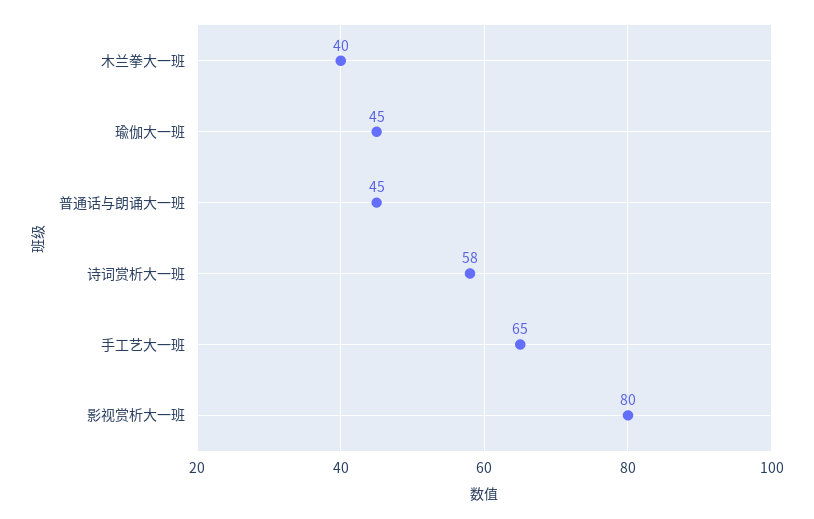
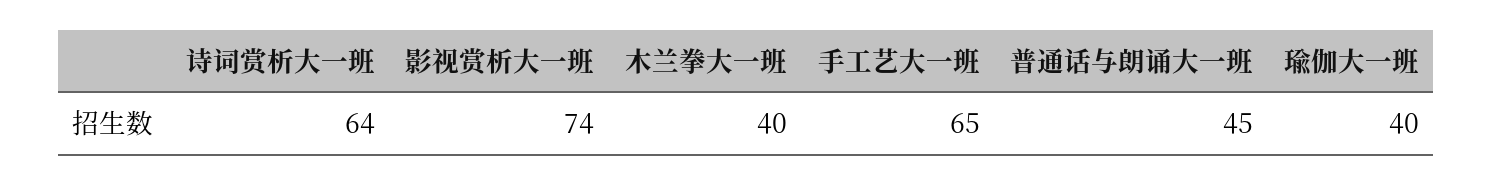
瑜伽大一班: 45 -> 40
诗词赏析大一班: 58 -> 64
影视赏析大一班: 80 -> 74

